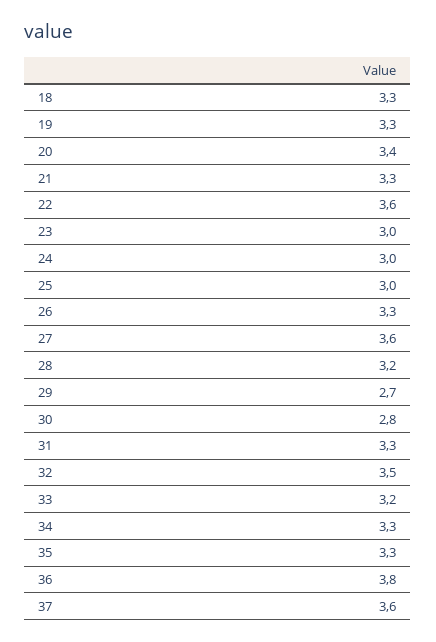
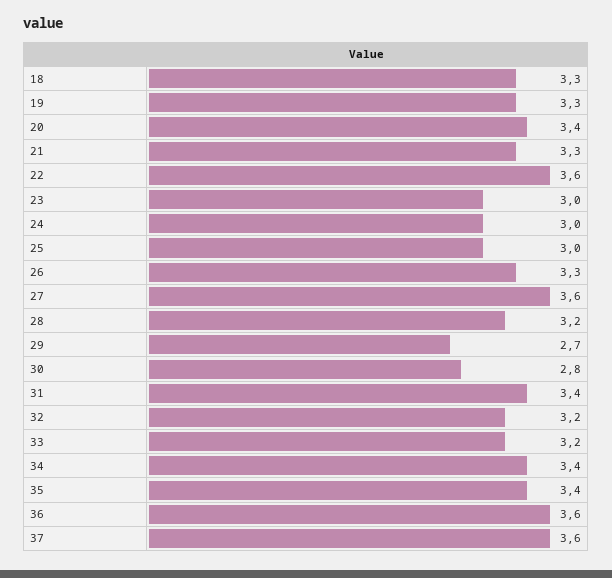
31: 3.3 -> 3.4
32: 3.5 -> 3.2
34: 3.3 -> 3.4
35: 3.3 -> 3.4
36: 3.8 -> 3.6

